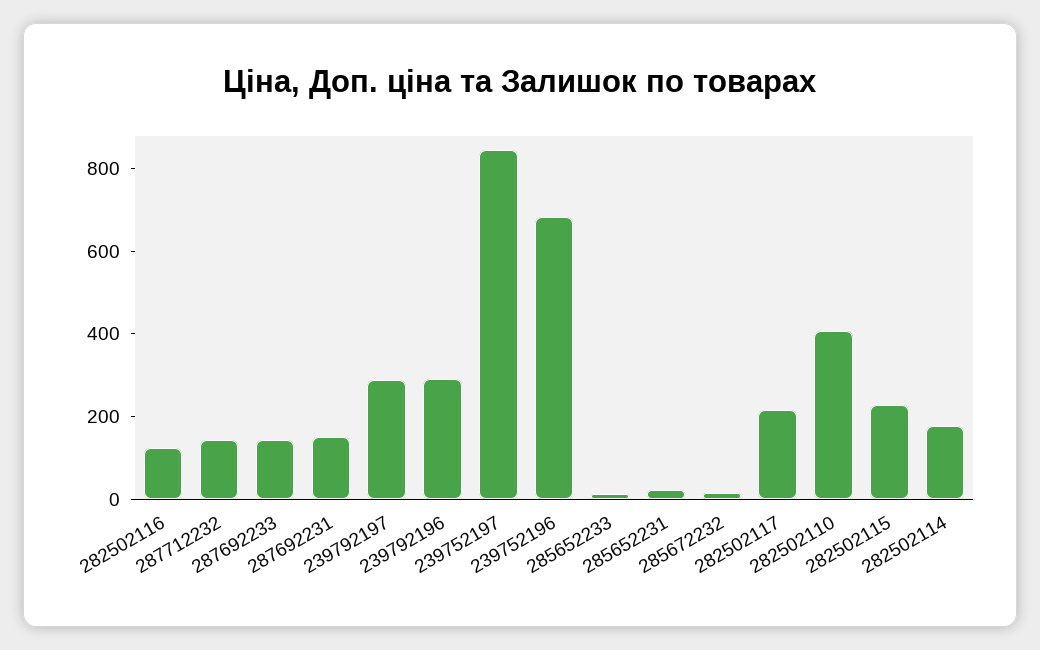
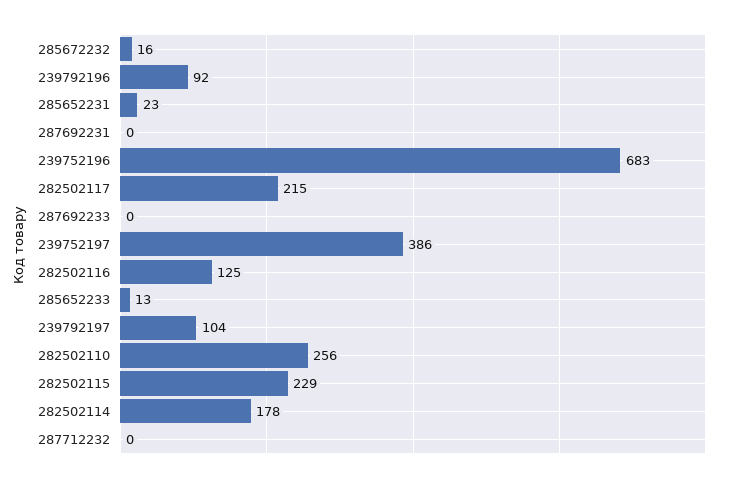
287712232: 150 -> 0
287692233: 150 -> 0
287692231: 150 -> 0
239792197: 300 -> 104
239792196: 300 -> 92
239752197: 850 -> 386
282502110: 400 -> 256

